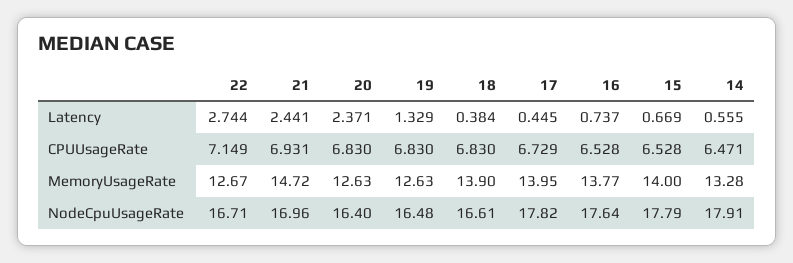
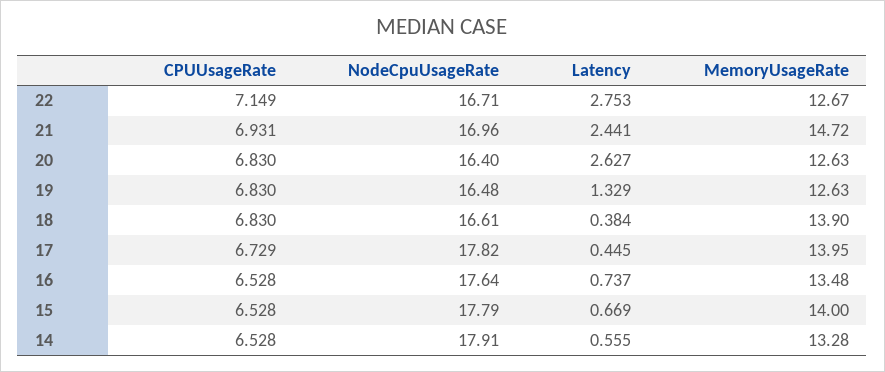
22, Latency: 2.744 -> 2.753
20, Latency: 2.371 -> 2.627
14, CPUUsageRate: 6.471 -> 6.528
16, MemoryUsageRate: 13.77 -> 13.48

